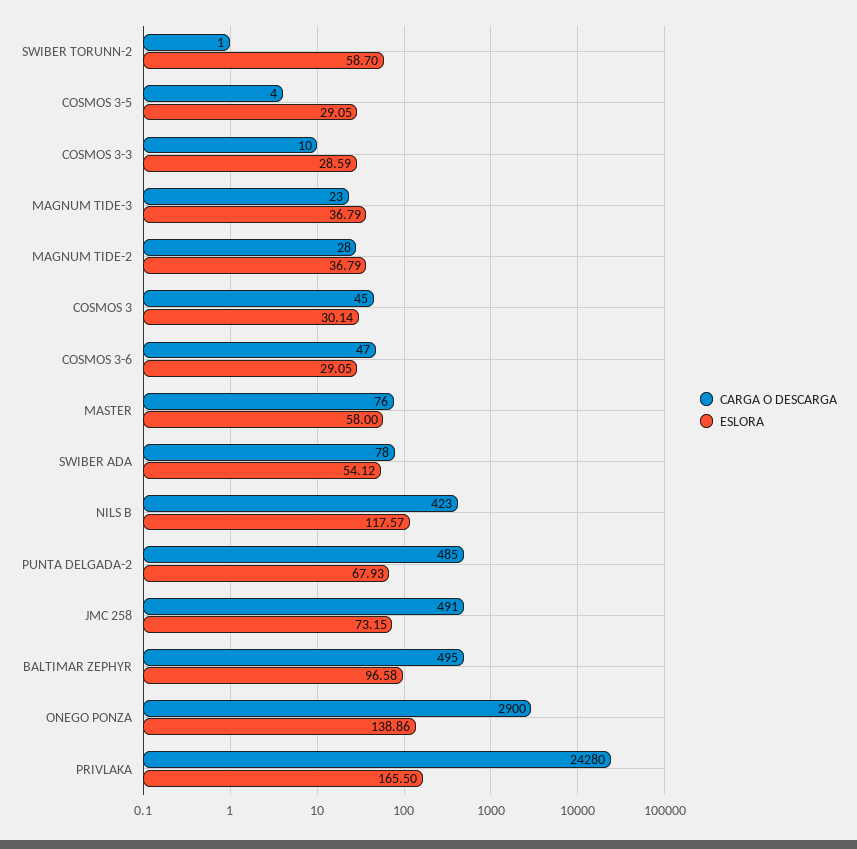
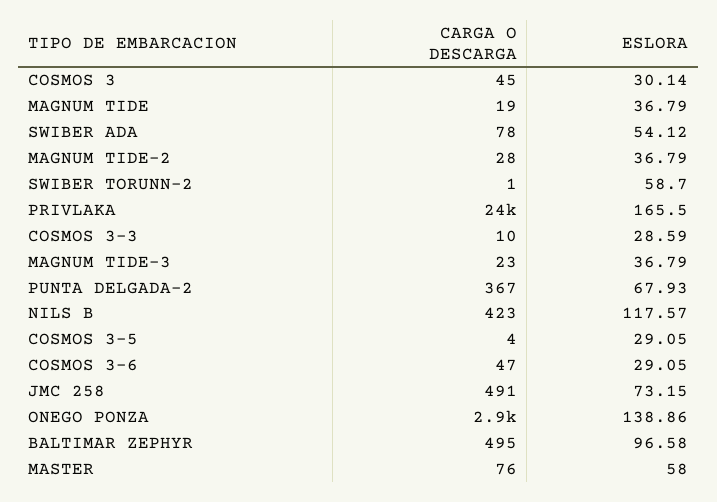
CARGA O DESCARGA, PUNTA DELGADA-2: 485 -> 367
CARGA O DESCARGA, MAGNUM TIDE: none -> 19
ESLORA, MAGNUM TIDE: none -> 36.79

